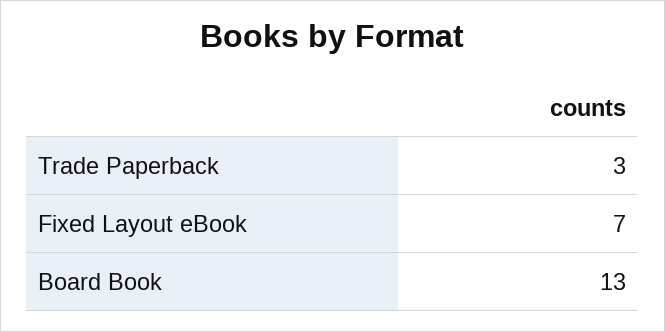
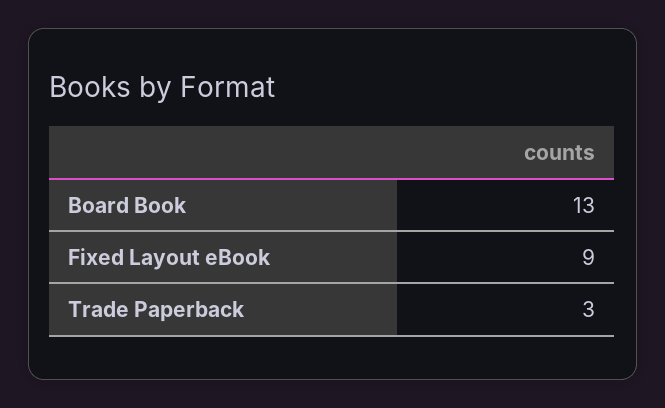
Fixed Layout eBook: 7 -> 9

